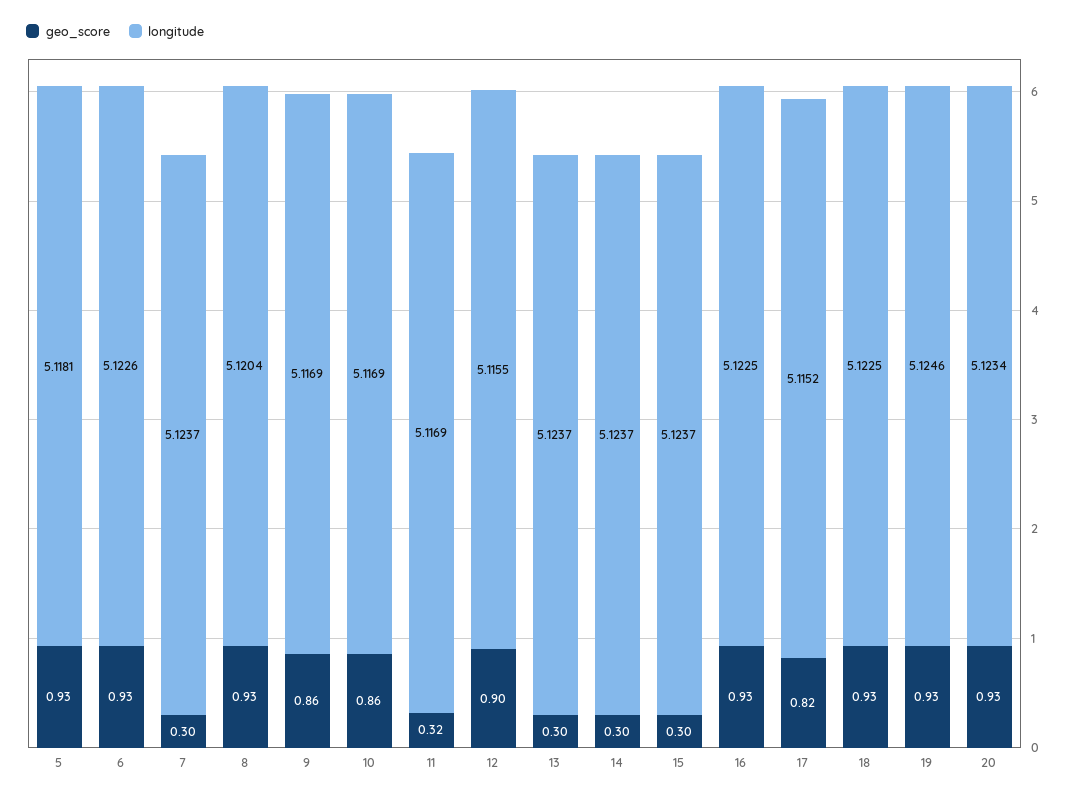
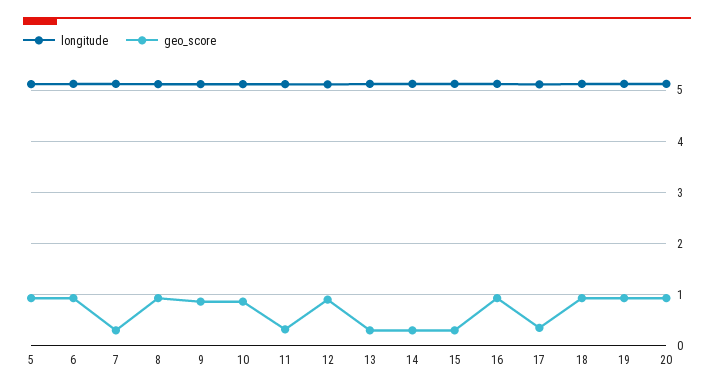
geo_score, 17: 0.82 -> 0.4

